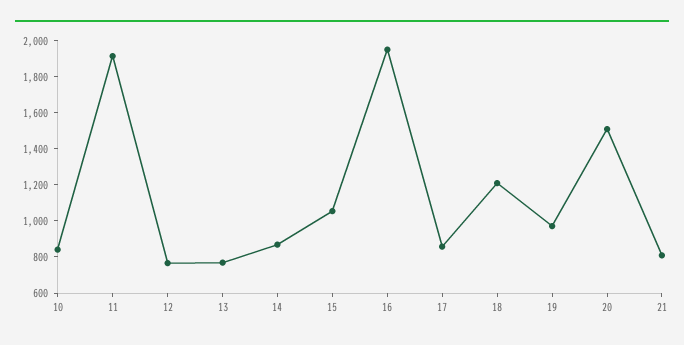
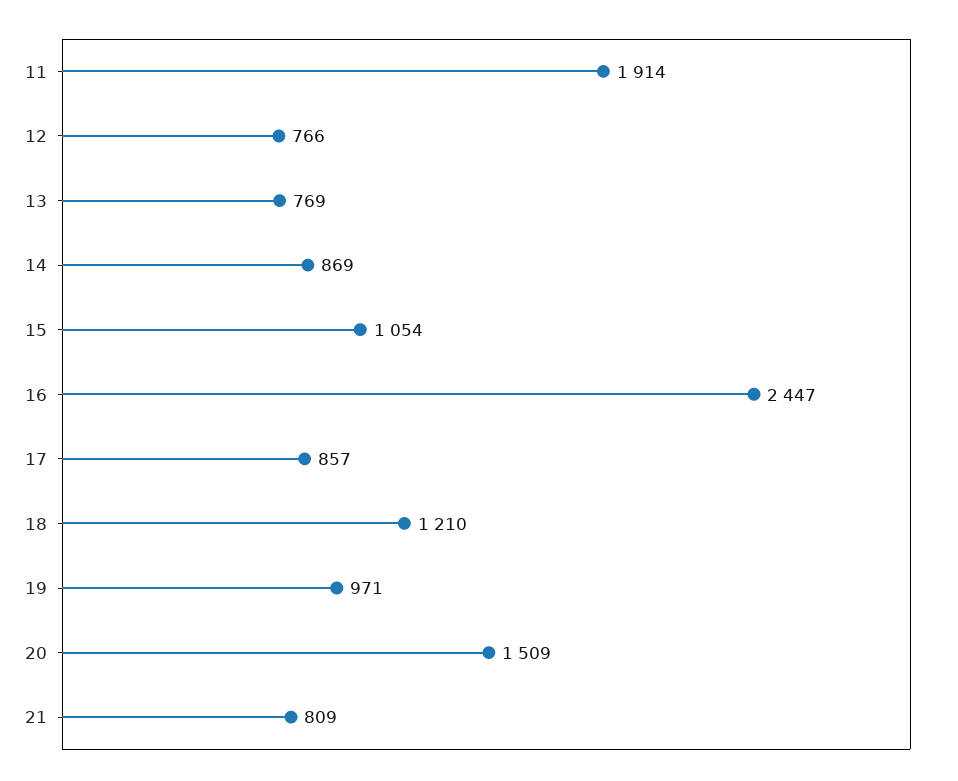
10: 850 -> none
16: 1950 -> 2447

